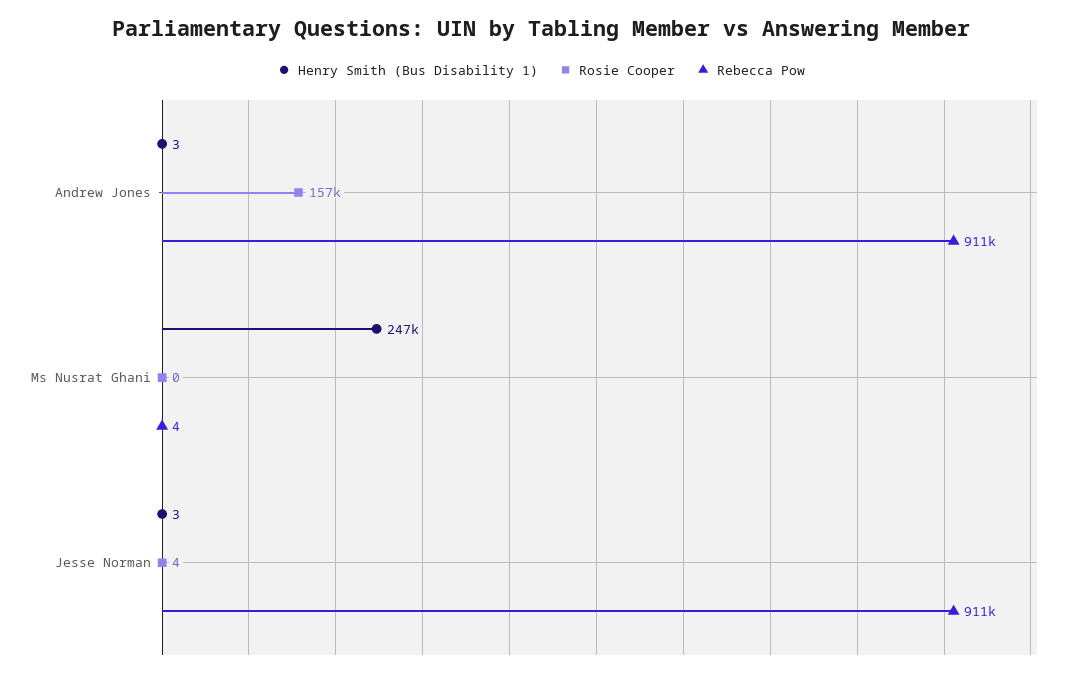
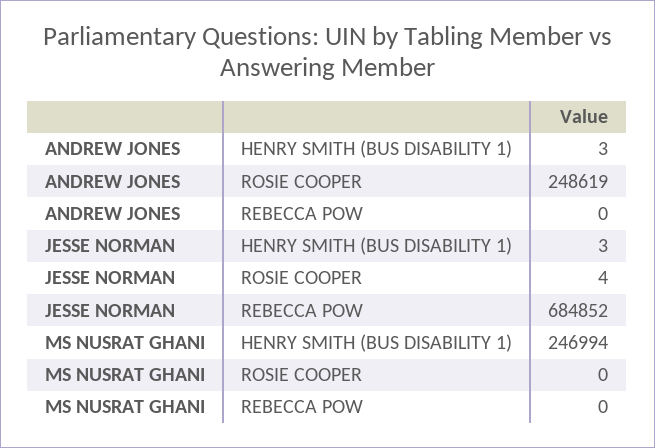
Rosie Cooper, Andrew Jones: 157000 -> 248619
Rebecca Pow, Andrew Jones: 911000 -> 0
Rebecca Pow, Ms Nusrat Ghani: 4 -> 0
Rebecca Pow, Jesse Norman: 911000 -> 684852

